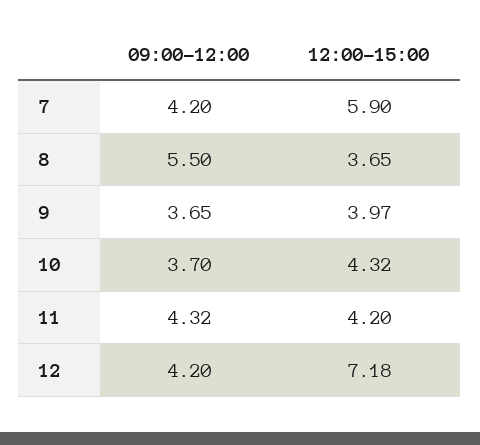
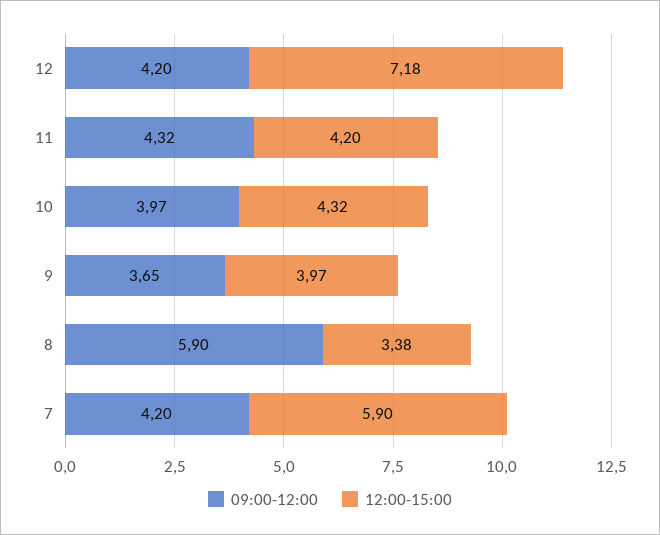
09:00-12:00, 8: 5.5 -> 5.9
12:00-15:00, 8: 3.65 -> 3.38
09:00-12:00, 10: 3.7 -> 3.97

